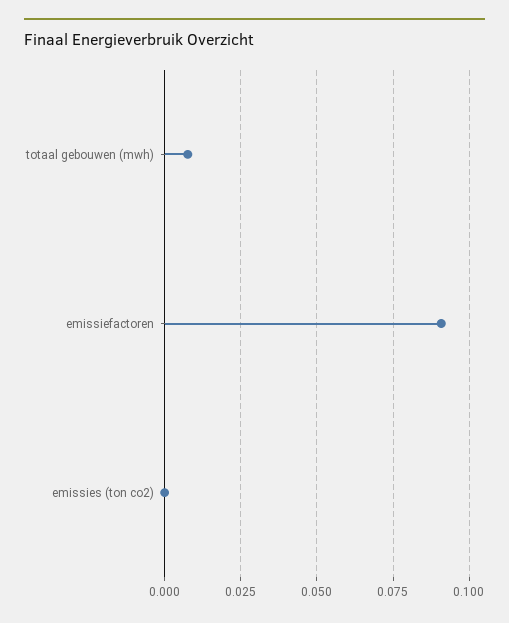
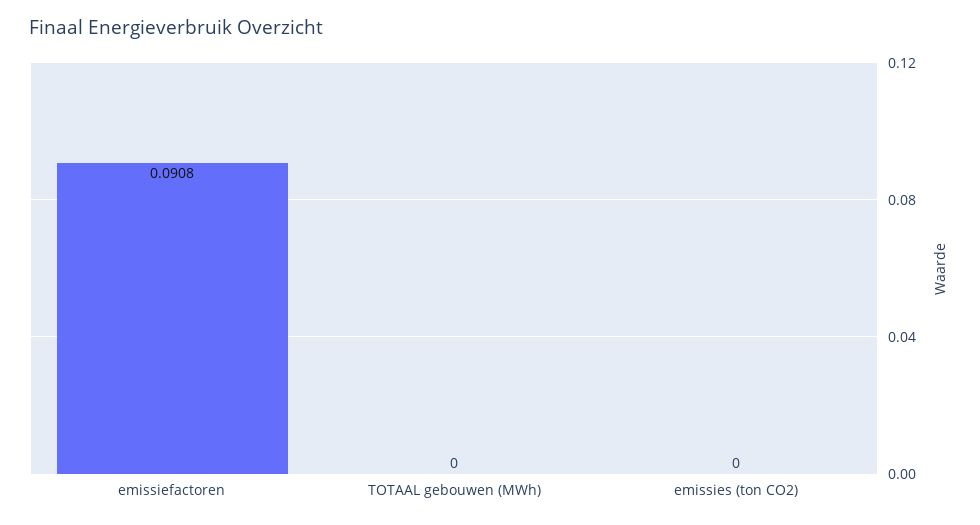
totaal gebouwen (mwh): 0.0075 -> 0

